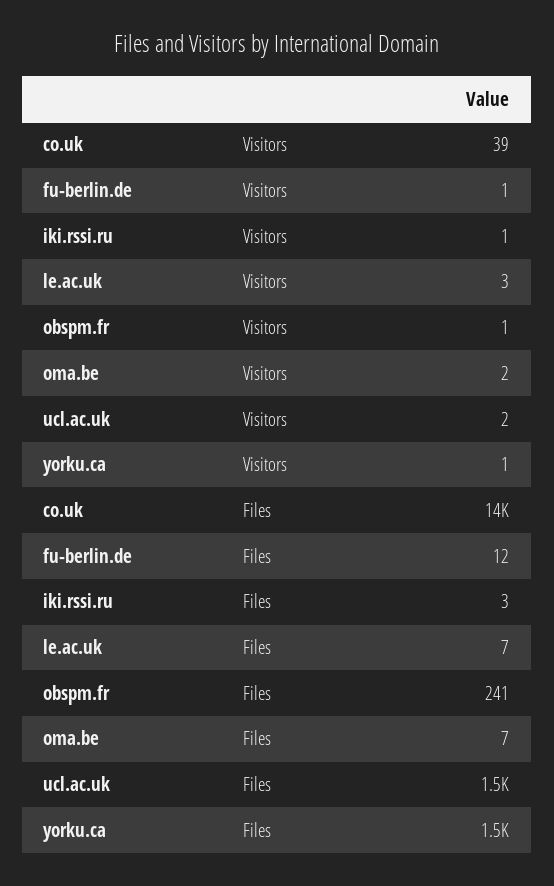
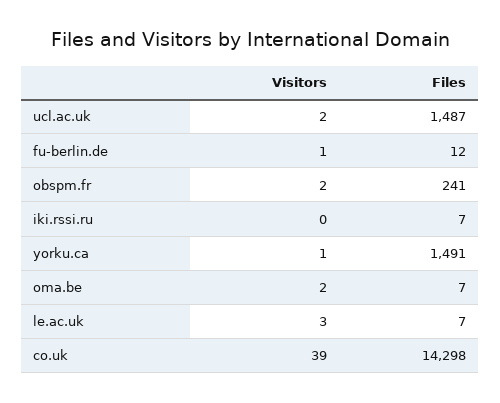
iki.rssi.ru, Visitors: 1 -> 0
obspm.fr, Visitors: 1 -> 2
iki.rssi.ru, Files: 3 -> 7

